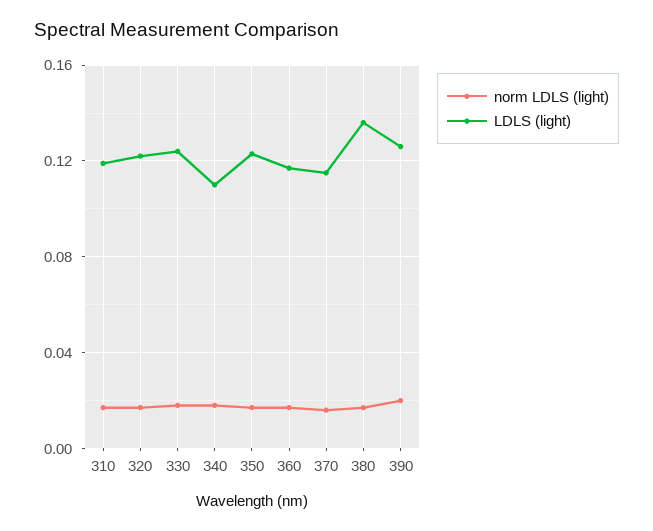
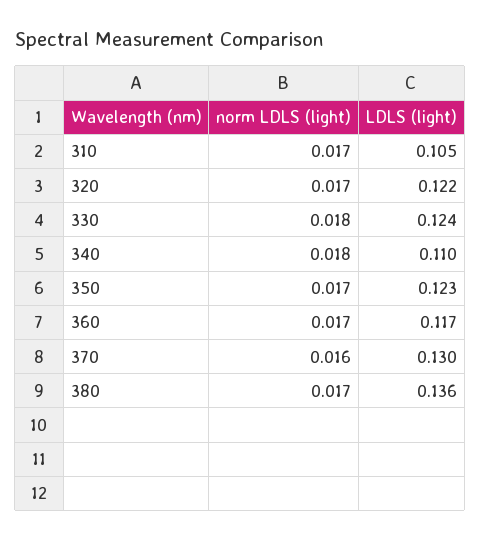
LDLS (light), 310: 0.12 -> 0.105
LDLS (light), 370: 0.115 -> 0.13
norm LDLS (light), 390: 0.02 -> none
LDLS (light), 390: 0.125 -> none

